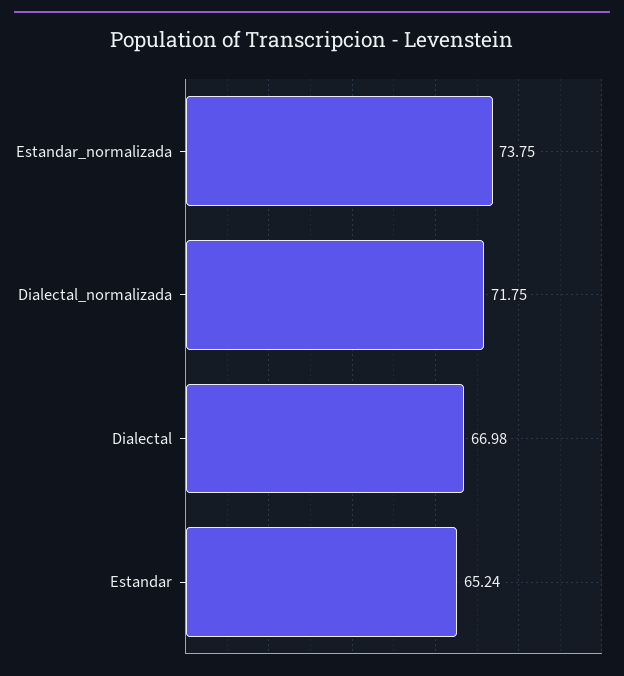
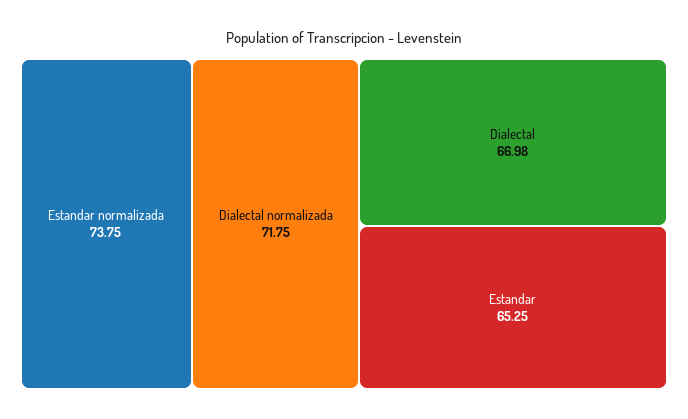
Estandar: 65.24 -> 65.25

